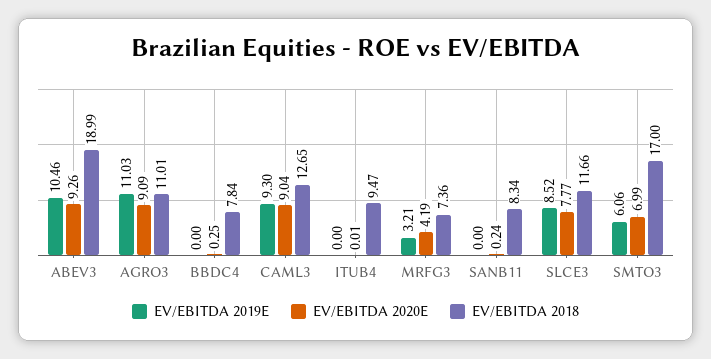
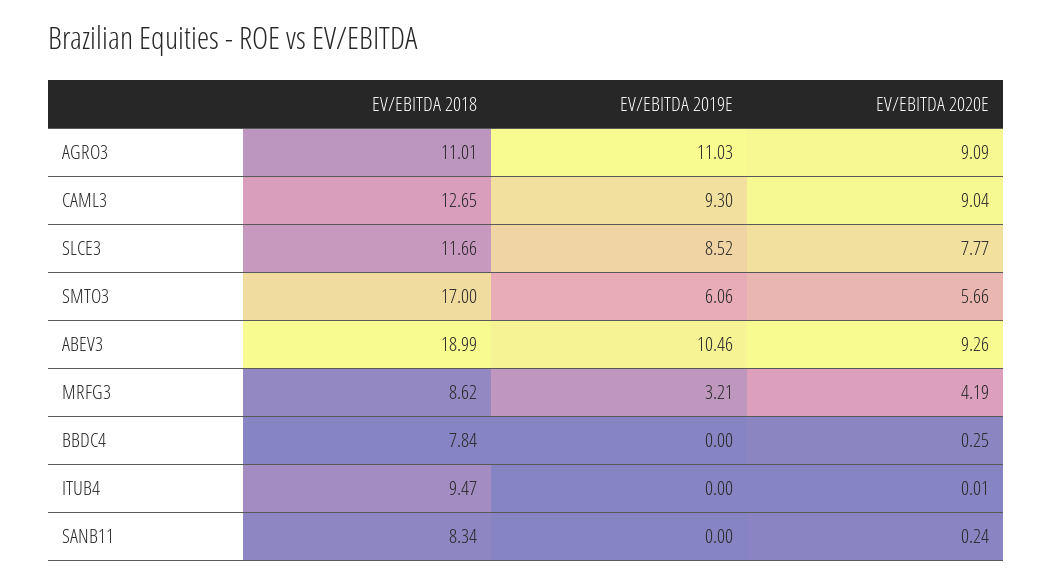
EV/EBITDA 2018, MRFG3: 7.36 -> 8.62
EV/EBITDA 2020E, SMTO3: 6.99 -> 5.66

